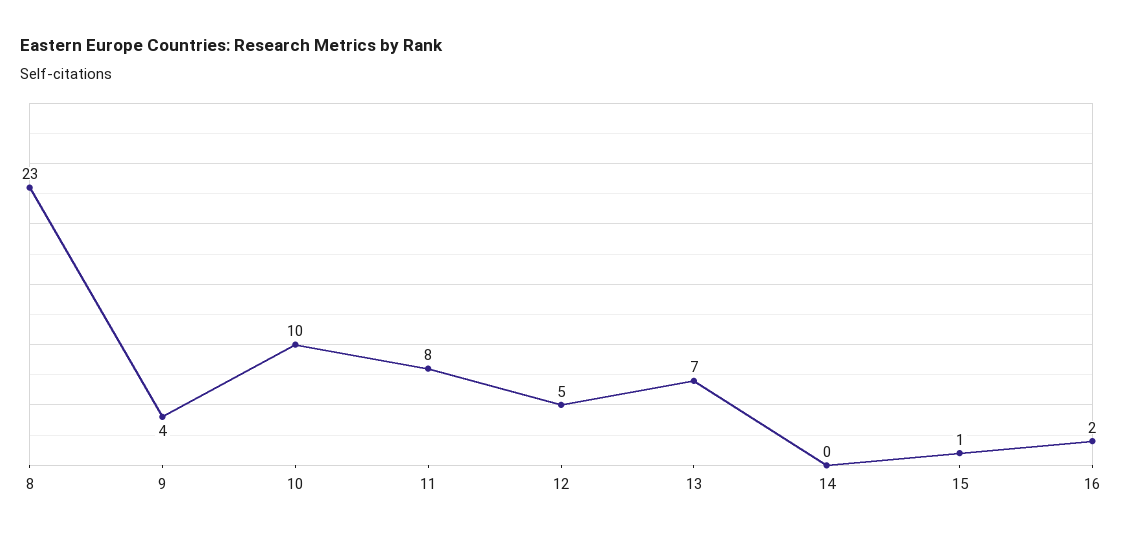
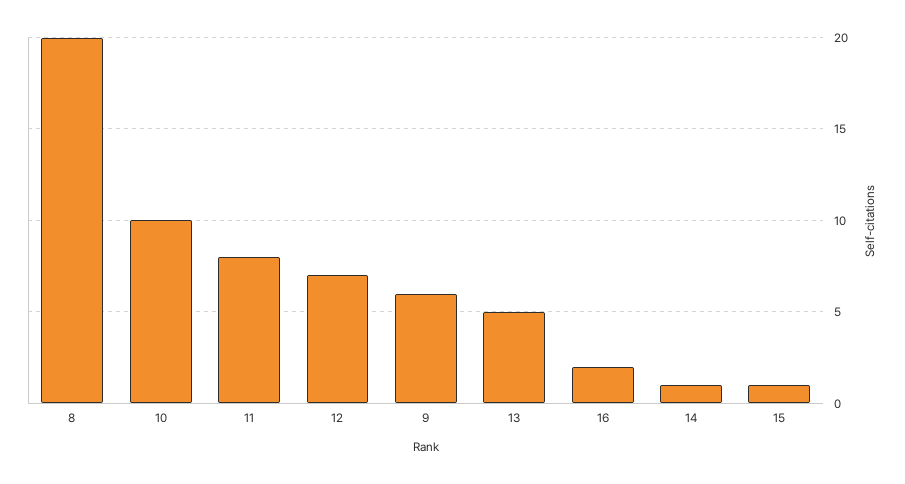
8: 23 -> 20
9: 4 -> 6
12: 5 -> 7
13: 7 -> 5
14: 0 -> 1

